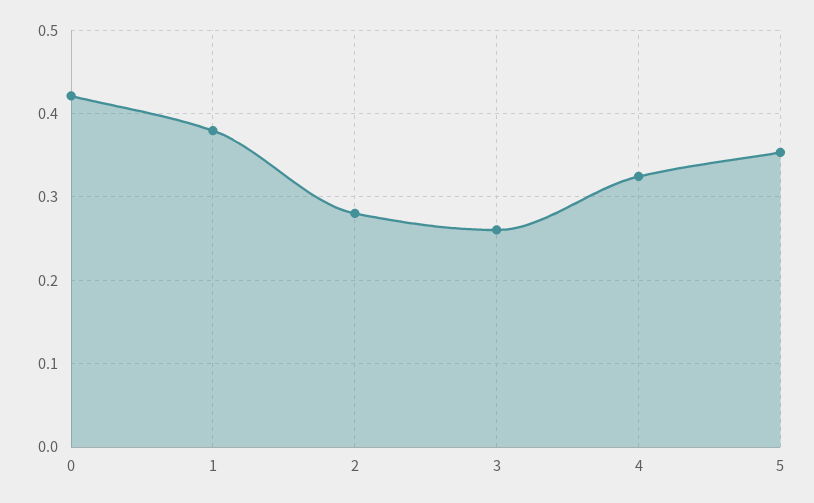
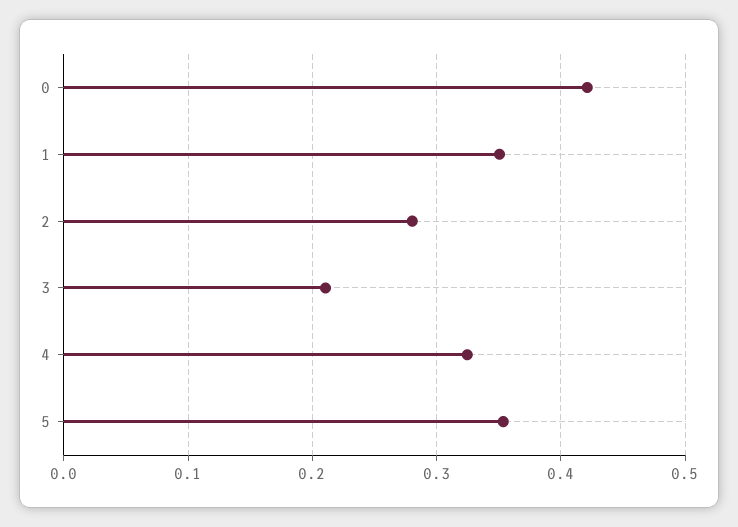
1: 0.38 -> 0.35
3: 0.26 -> 0.21

